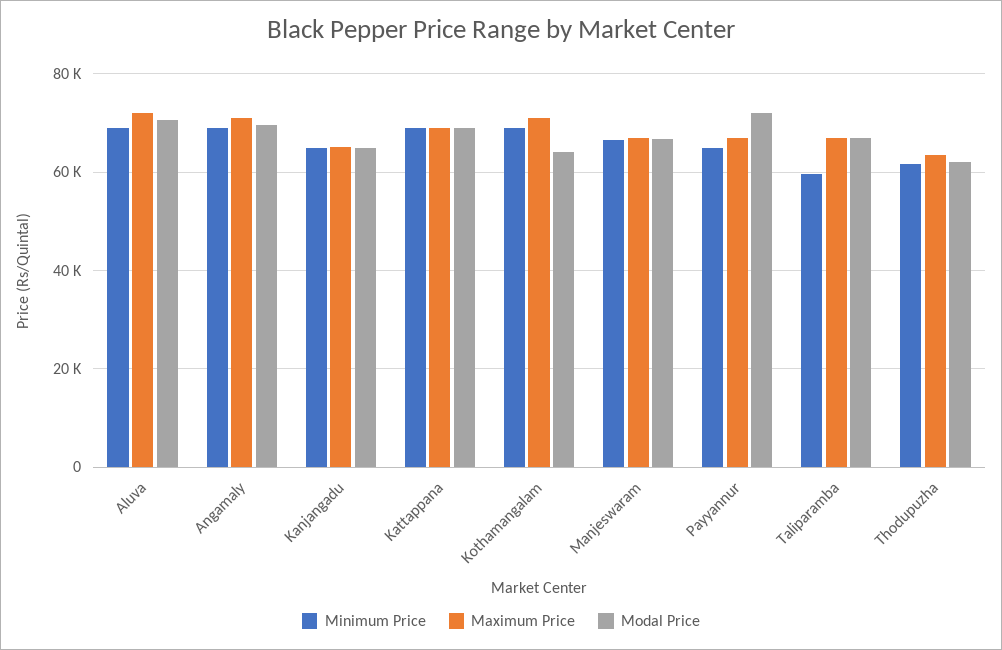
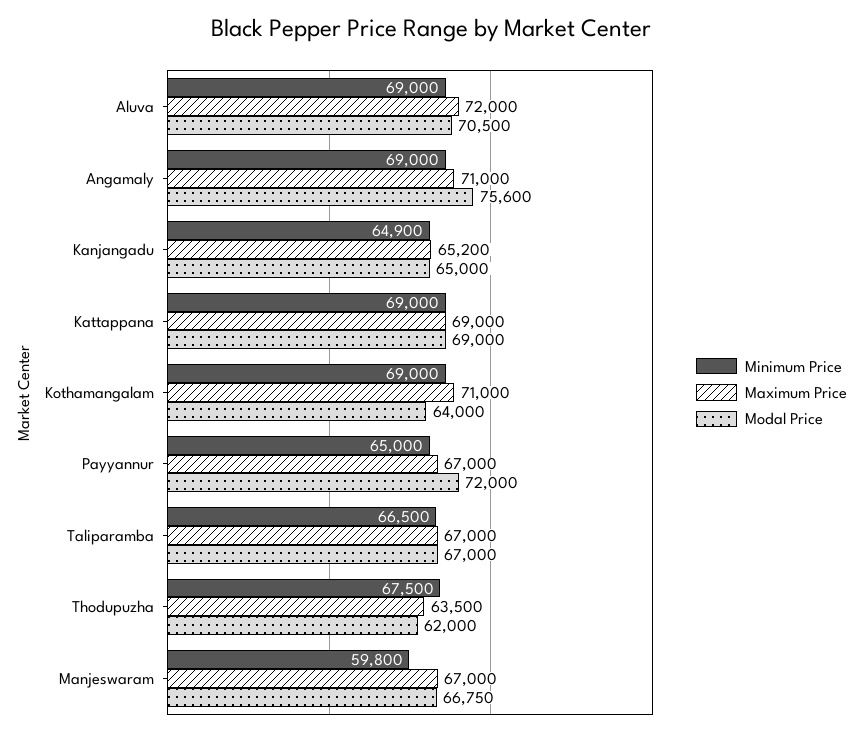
Modal Price, Angamaly: 70000 -> 75600
Minimum Price, Manjeswaram: 66000 -> 59800
Minimum Price, Taliparamba: 60000 -> 66500
Minimum Price, Thodupuzha: 62000 -> 67500

